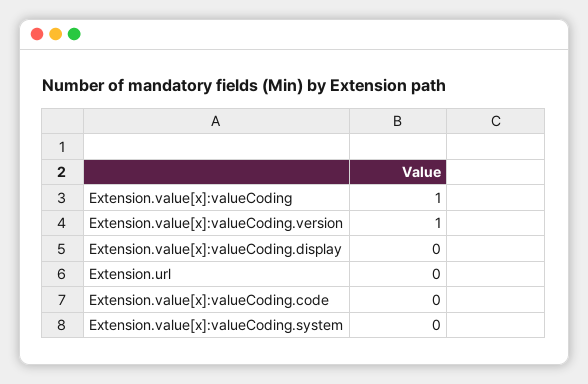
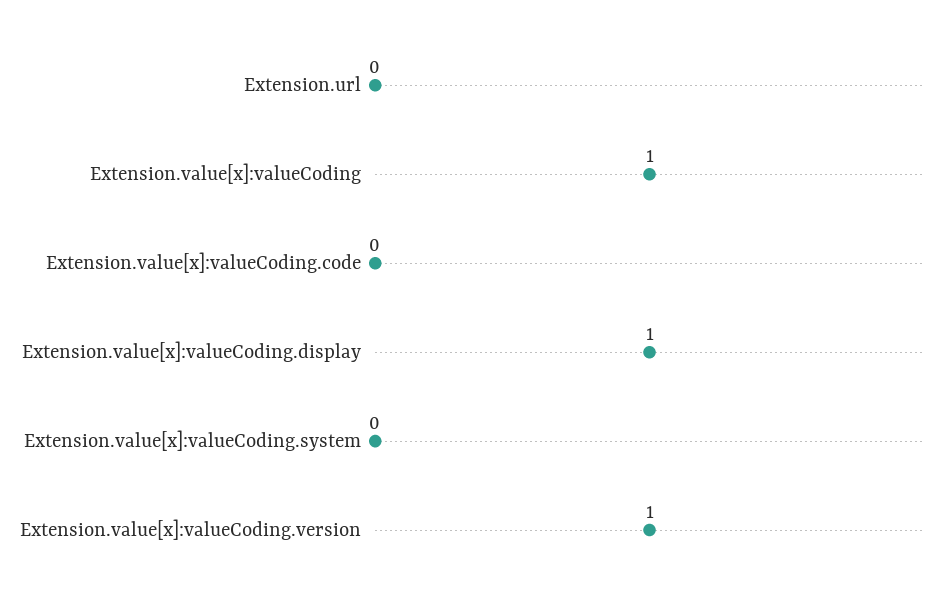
Extension.value[x]:valueCoding.display: 0 -> 1

